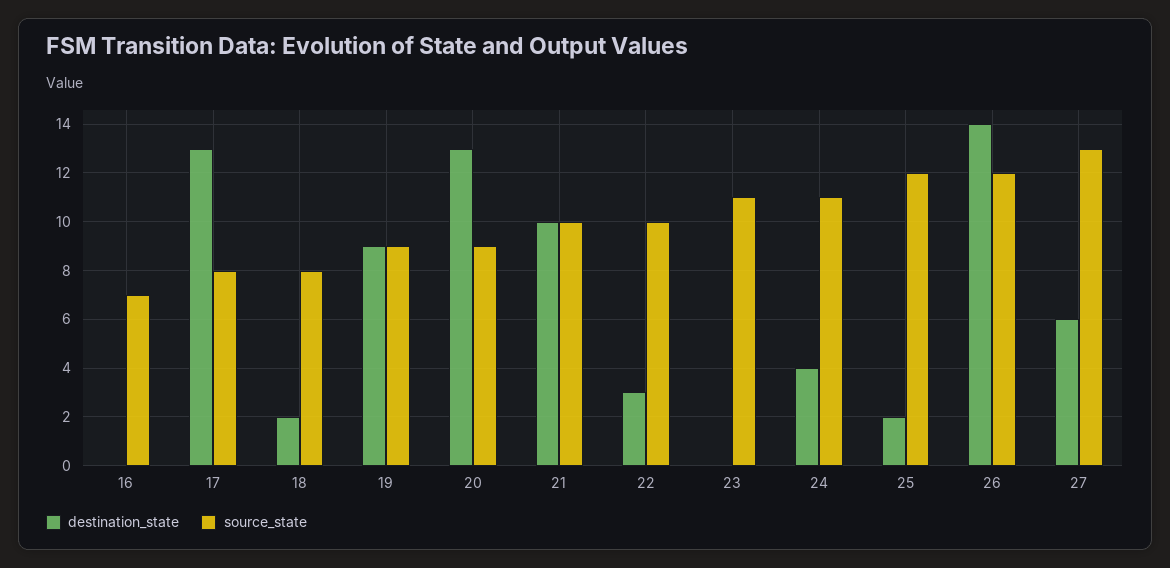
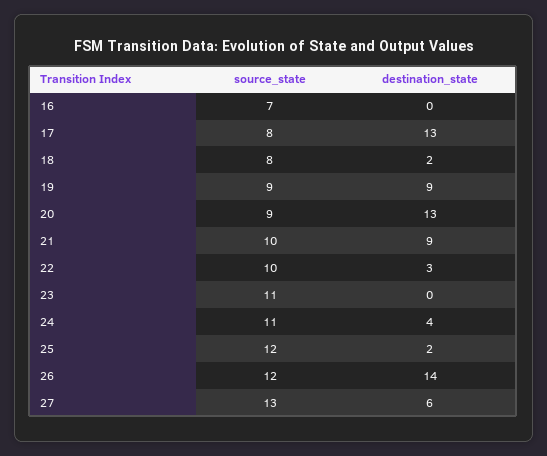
destination_state, 21: 10 -> 9

